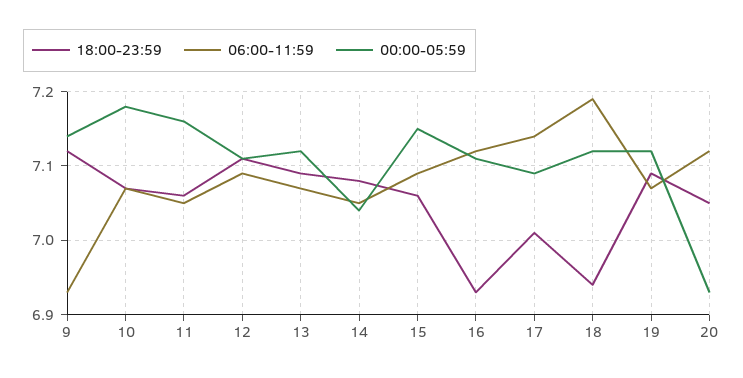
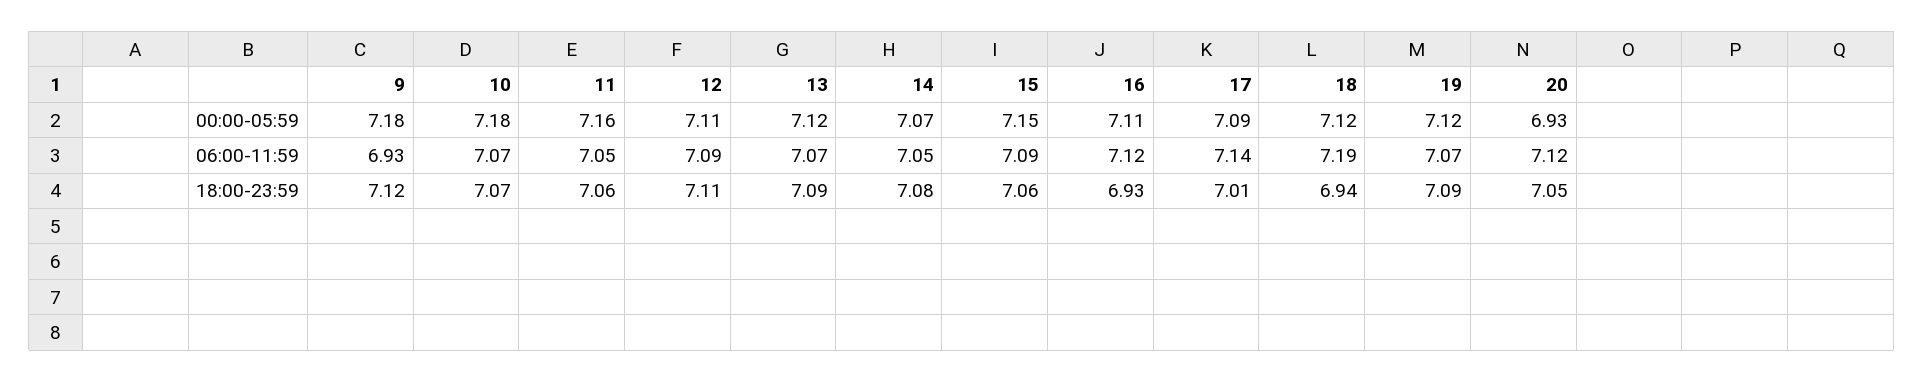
00:00-05:59, 9: 7.14 -> 7.18
00:00-05:59, 14: 7.04 -> 7.07

